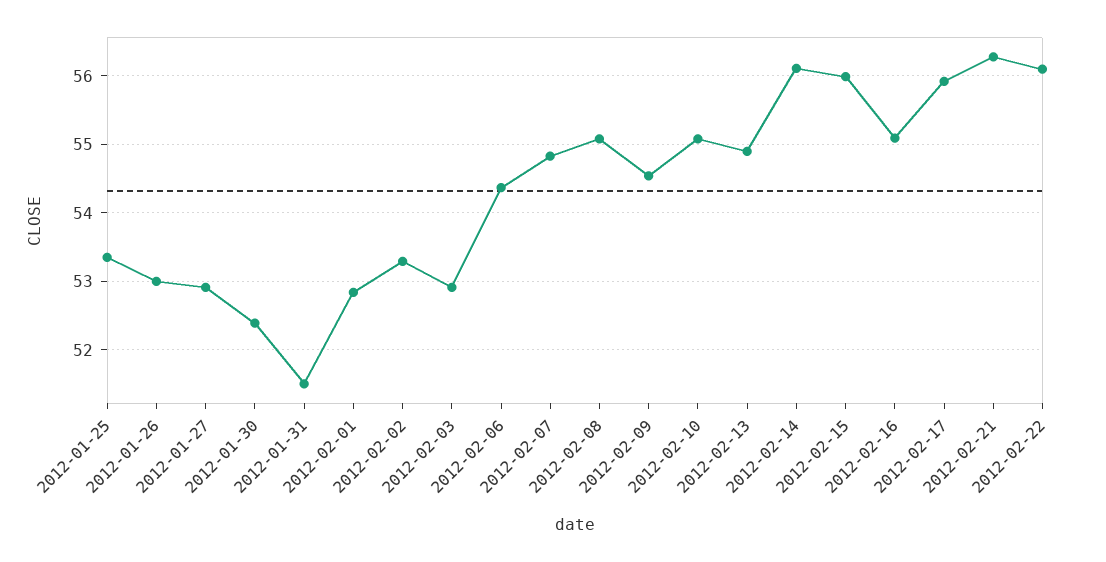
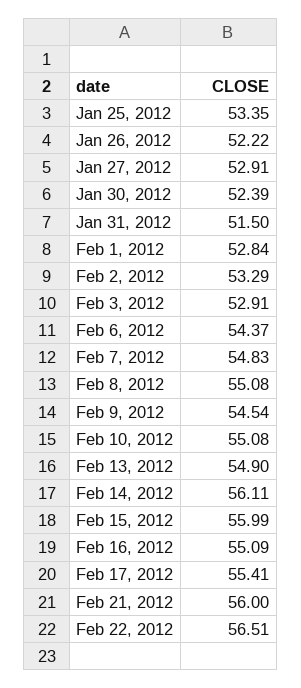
2012-01-26: 53 -> 52.22
2012-02-17: 55.9 -> 55.41
2012-02-21: 56.3 -> 56
2012-02-22: 56.1 -> 56.51

